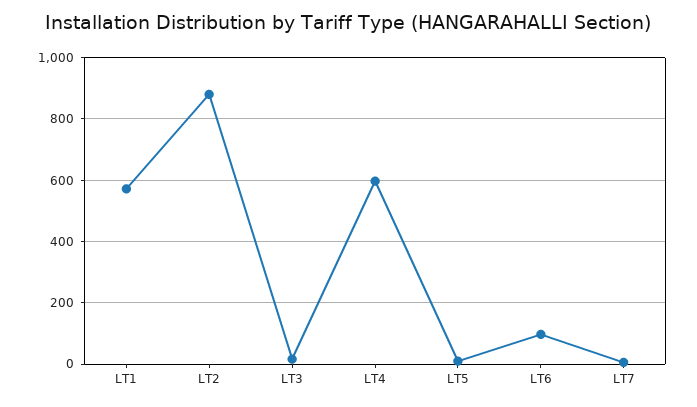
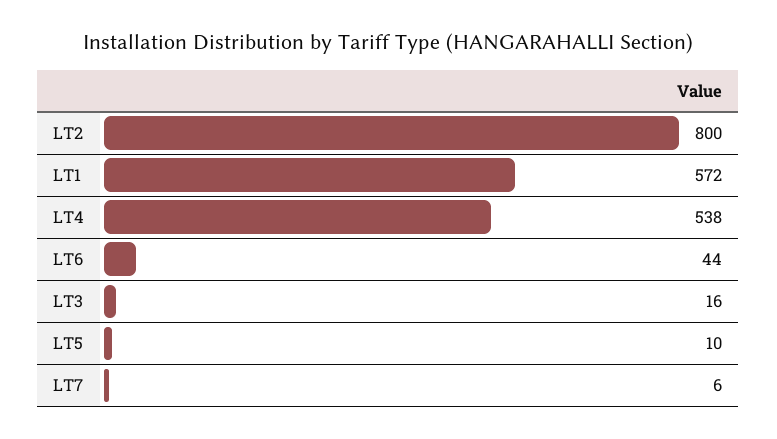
LT2: 880 -> 800
LT4: 600 -> 538
LT6: 100 -> 44

